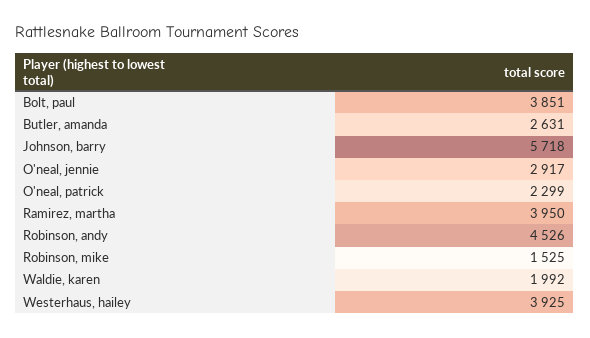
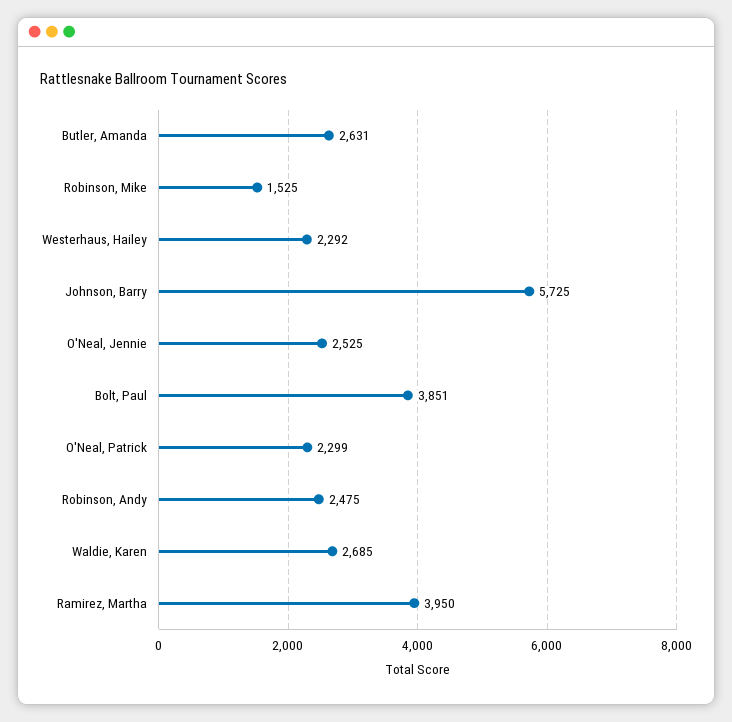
Johnson, barry: 5718 -> 5725
O'neal, jennie: 2917 -> 2525
Robinson, andy: 4526 -> 2475
Waldie, karen: 1992 -> 2685
Westerhaus, hailey: 3925 -> 2292

